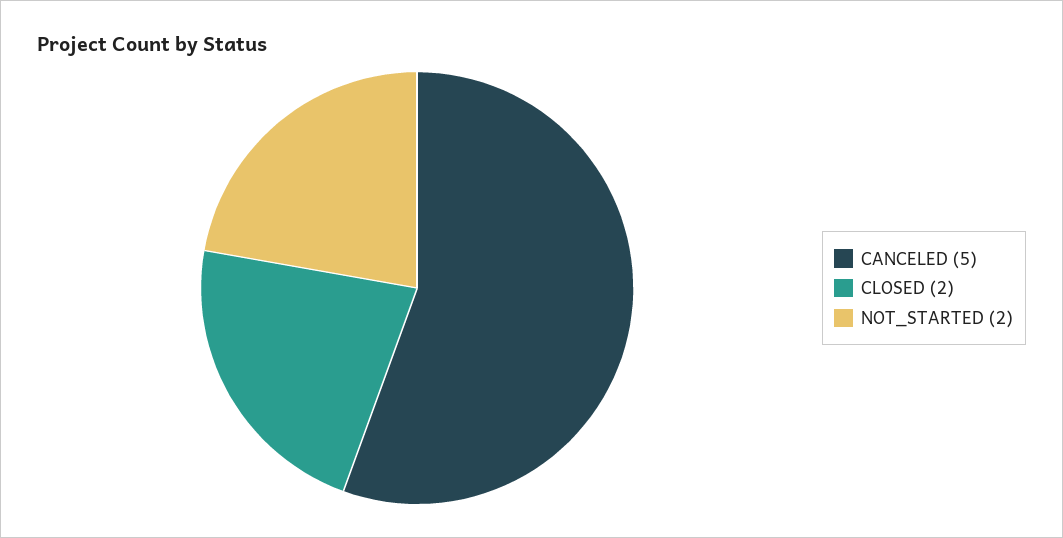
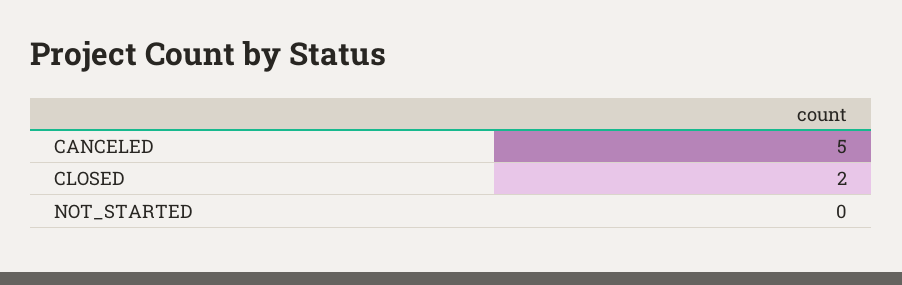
NOT_STARTED: 2 -> 0

